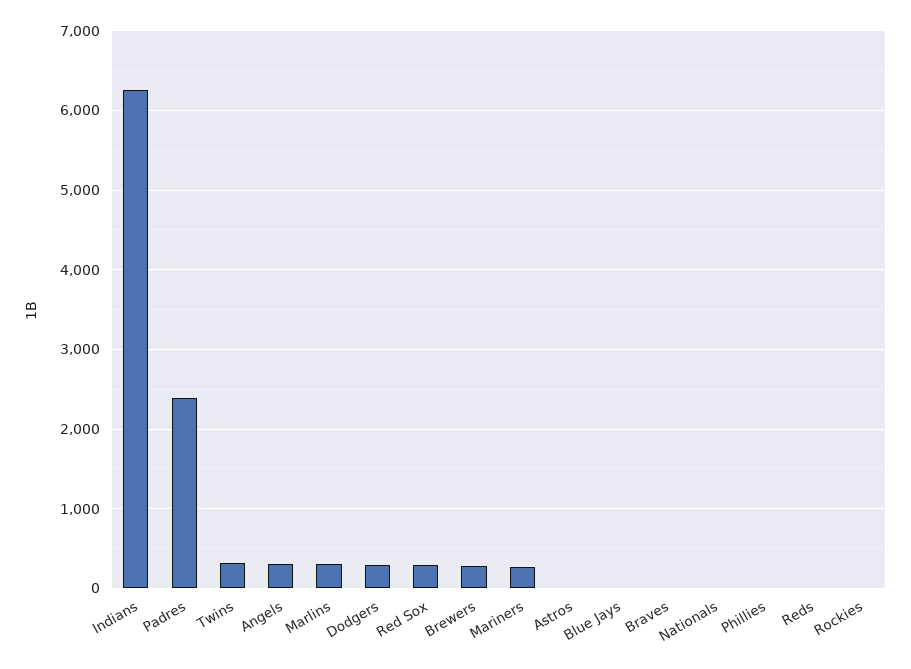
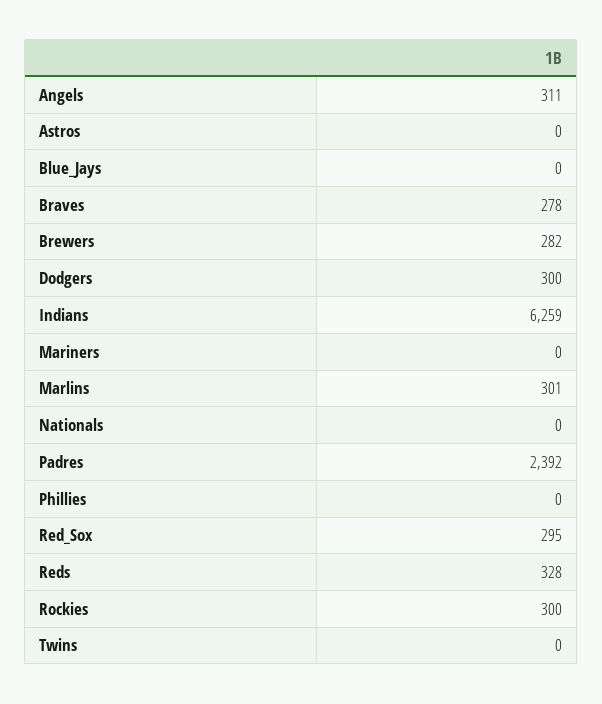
Twins: 300 -> 0
Mariners: 300 -> 0
Braves: 0 -> 278
Reds: 0 -> 328
Rockies: 0 -> 300

